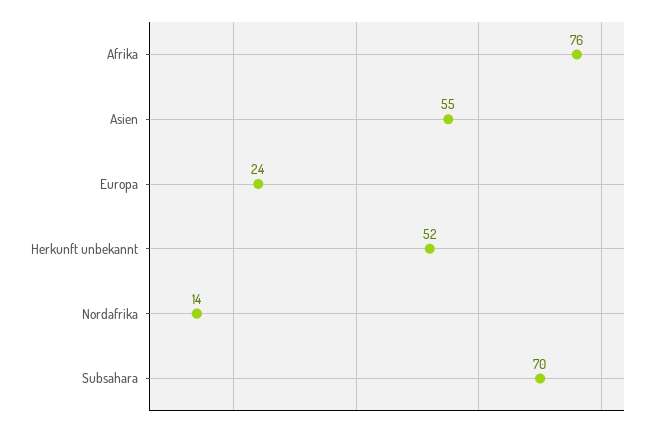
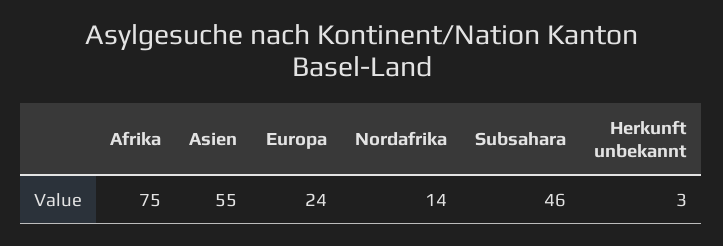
Afrika: 76 -> 75
Herkunft unbekannt: 52 -> 3
Subsahara: 70 -> 46

